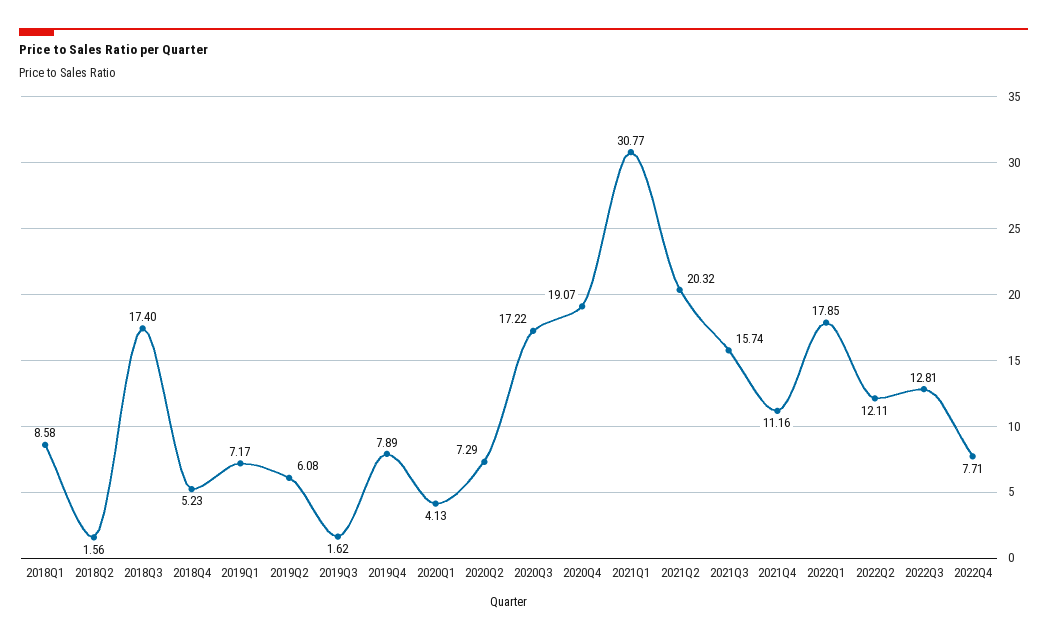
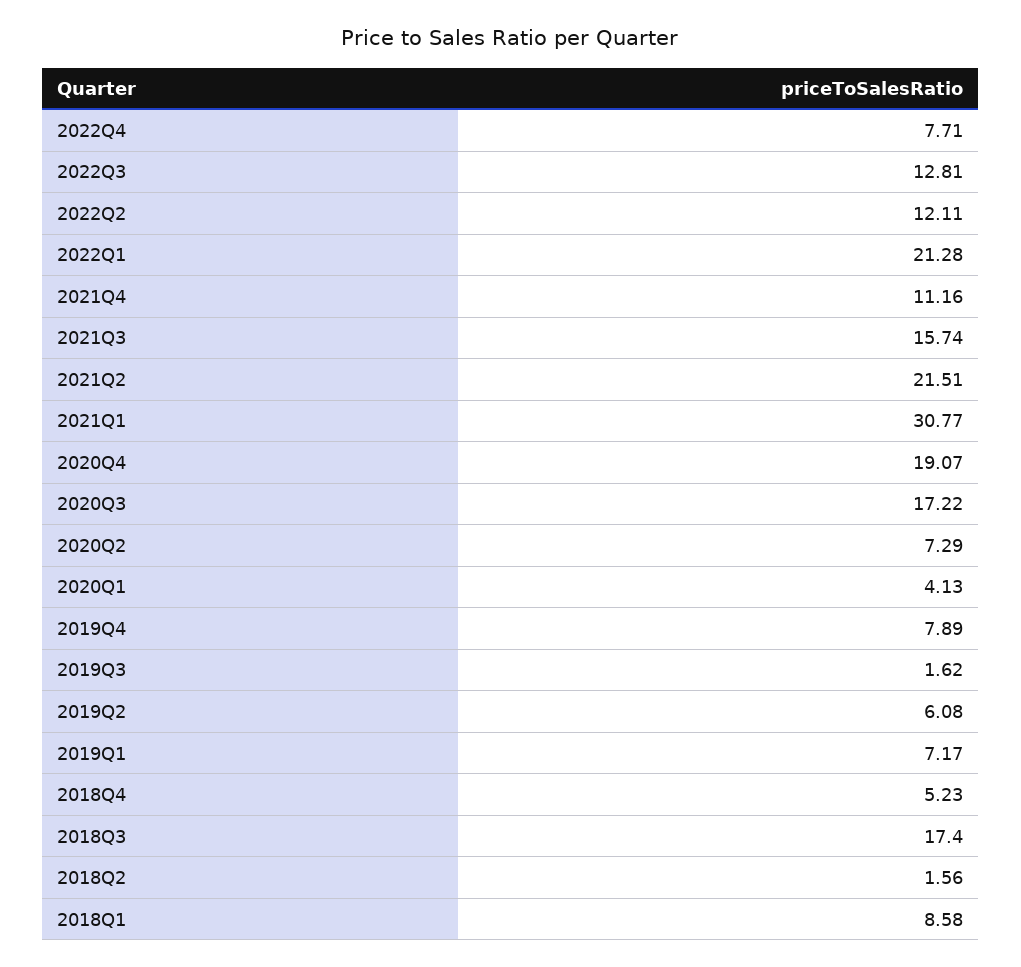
2021Q2: 20.32 -> 21.51
2022Q1: 17.85 -> 21.28

